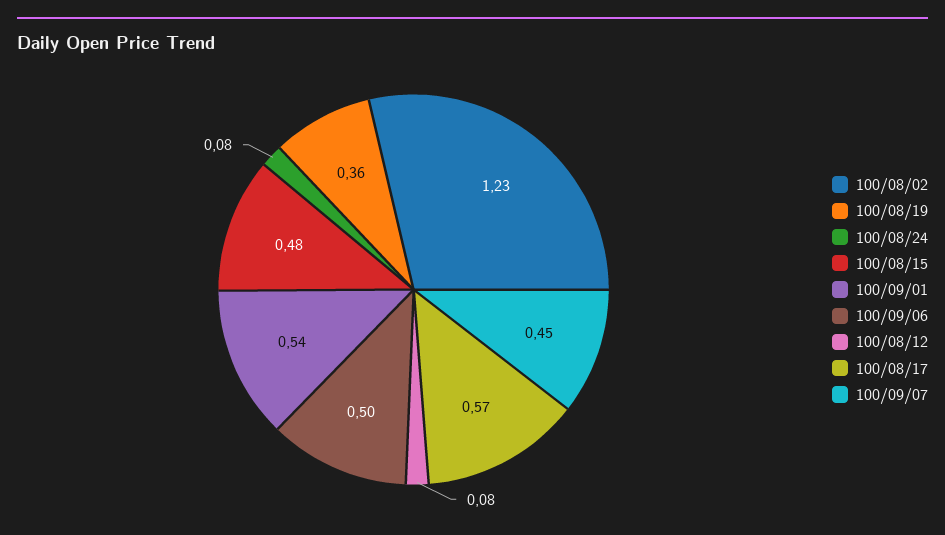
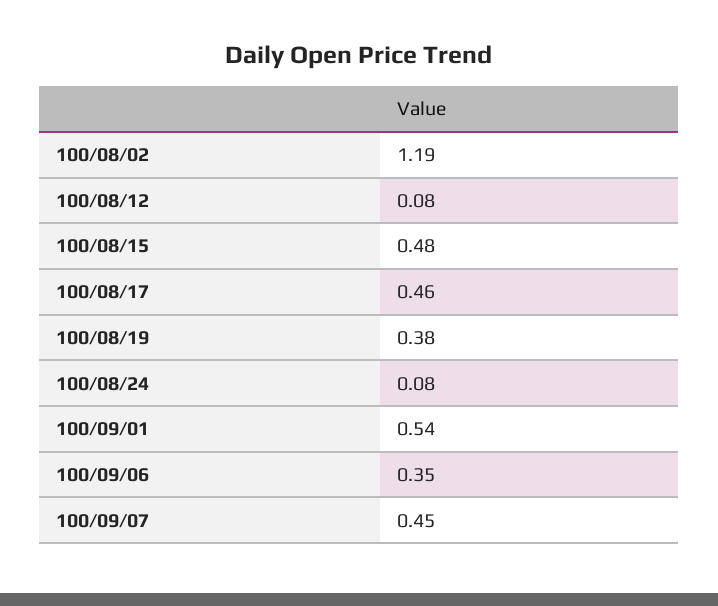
100/08/02: 1.23 -> 1.19
100/08/19: 0.36 -> 0.38
100/09/06: 0.5 -> 0.35
100/08/17: 0.57 -> 0.46

